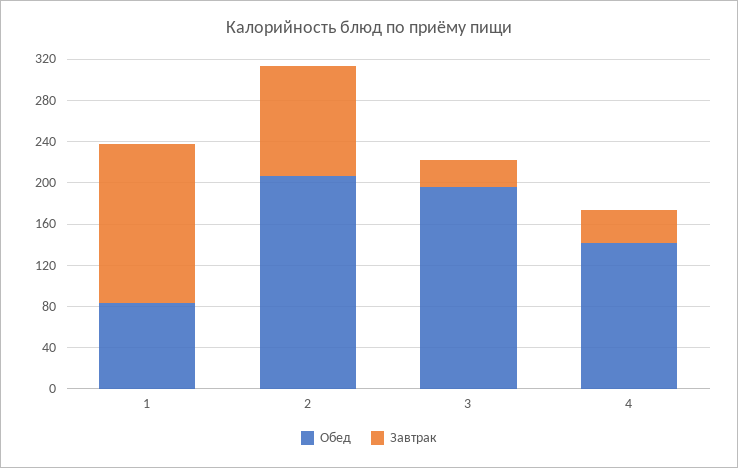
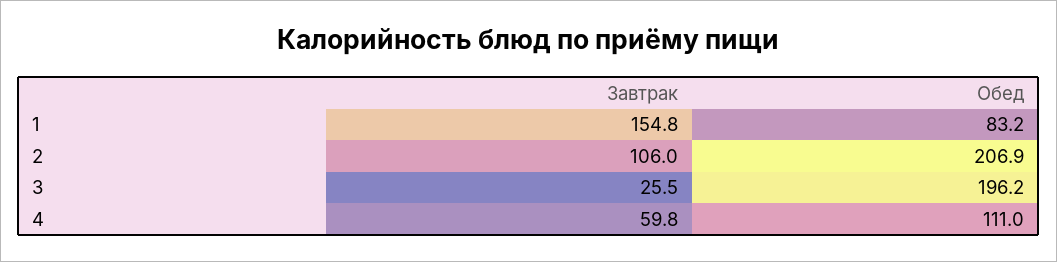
Обед, 4: 140 -> 111
Завтрак, 4: 30 -> 59.8

